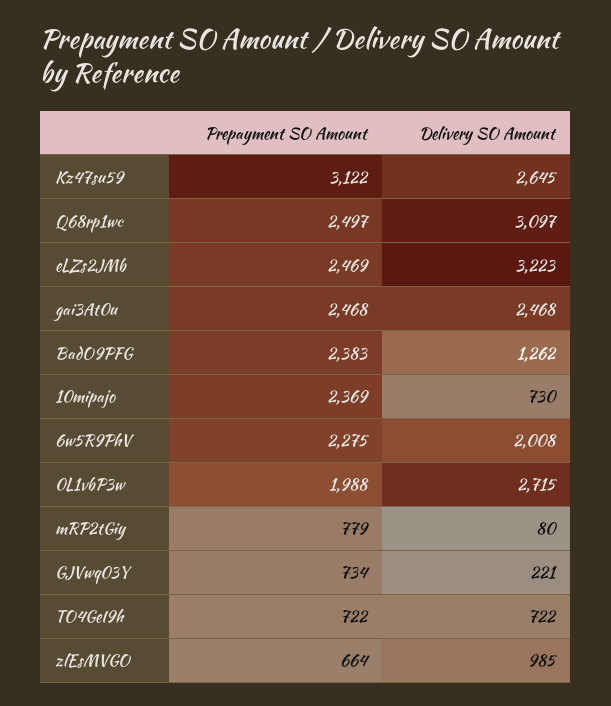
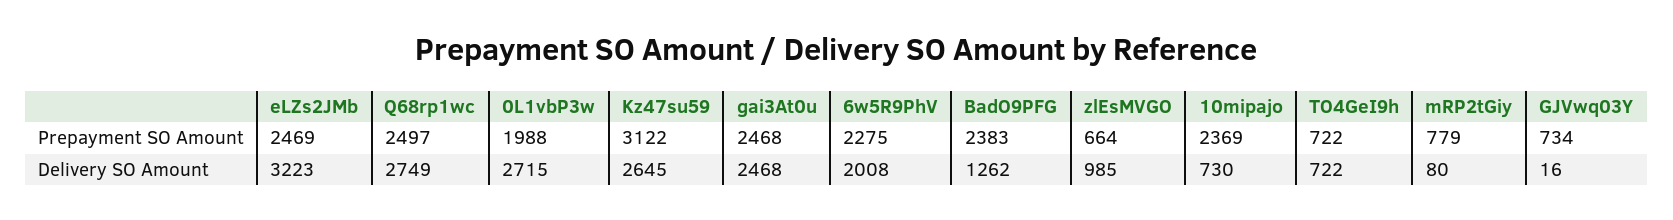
Delivery SO Amount, Q68rp1wc: 3097 -> 2749
Delivery SO Amount, GJVwq03Y: 221 -> 16

